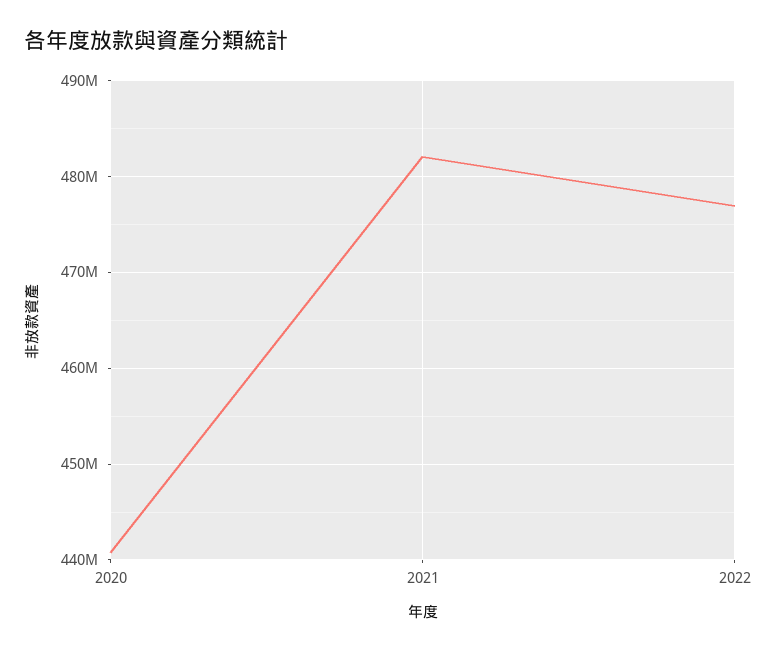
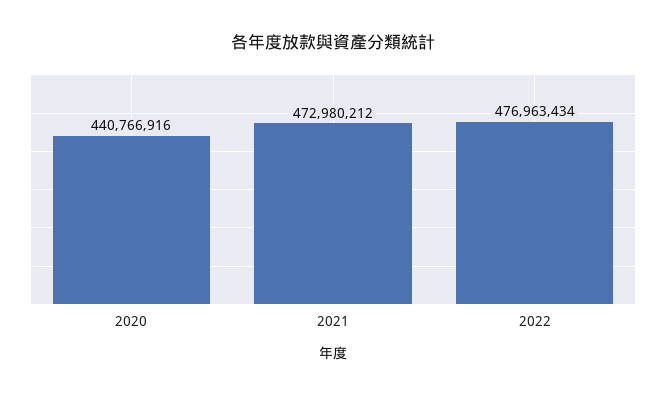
2021: 482000000 -> 472980212

